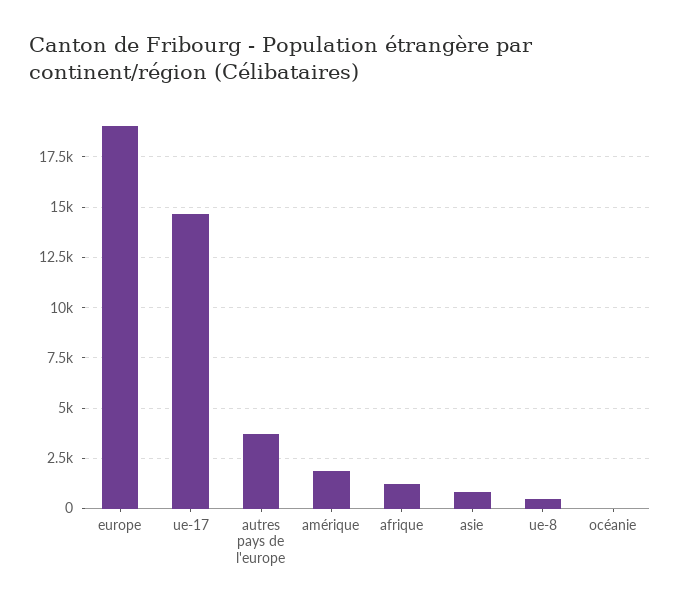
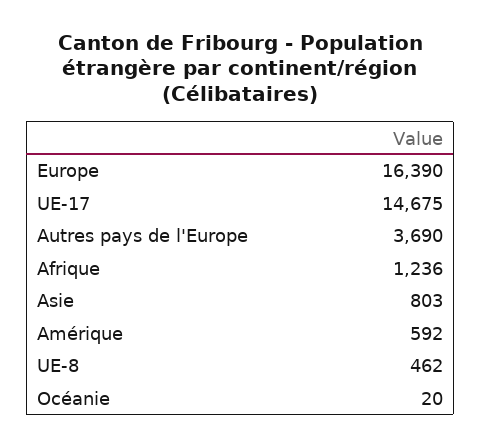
europe: 19000 -> 16390
amérique: 2000 -> 592

